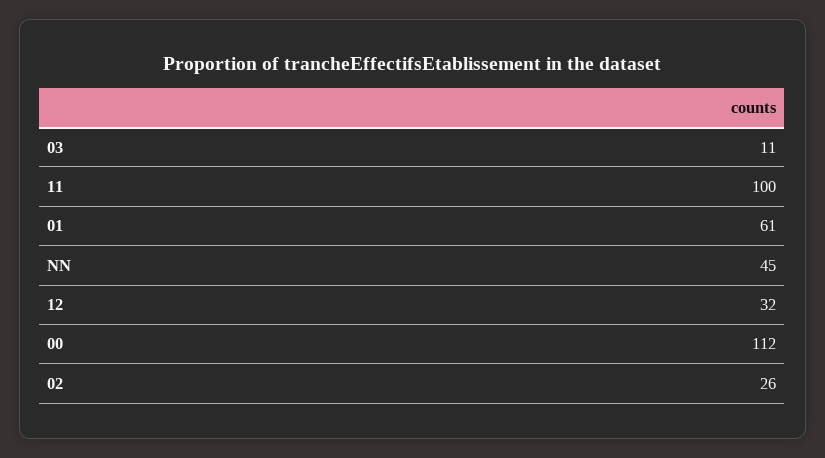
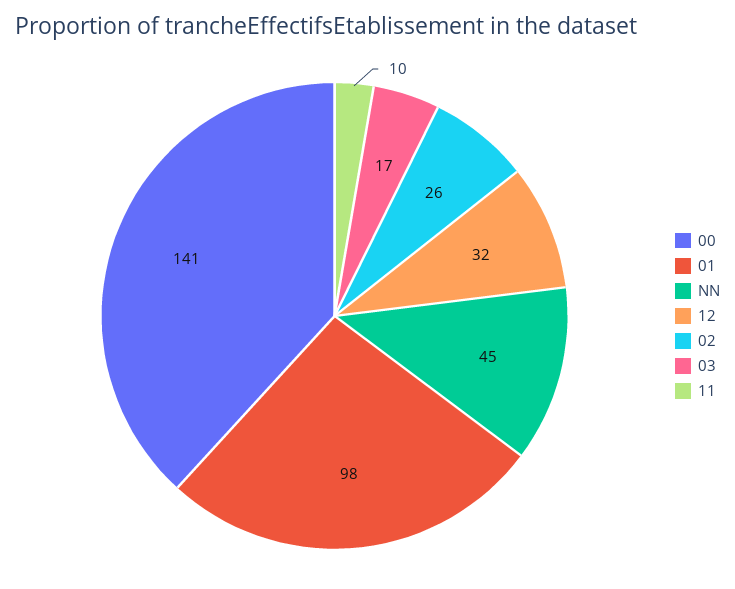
03: 11 -> 17
11: 100 -> 10
01: 61 -> 98
00: 112 -> 141

